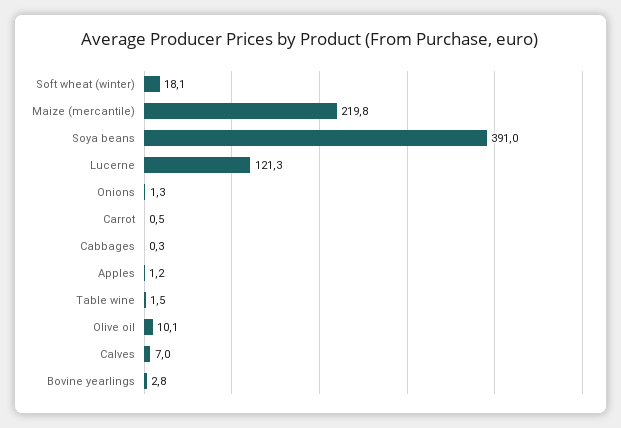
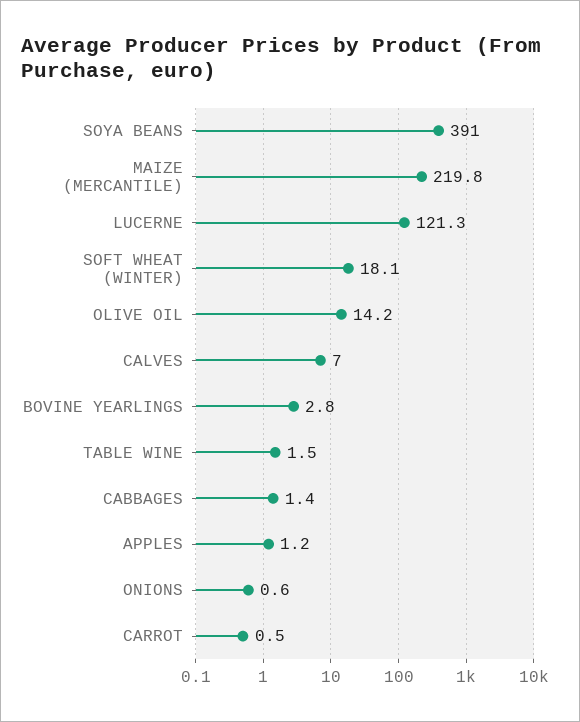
Onions: 1.3 -> 0.6
Cabbages: 0.3 -> 1.4
Olive oil: 10.1 -> 14.2

